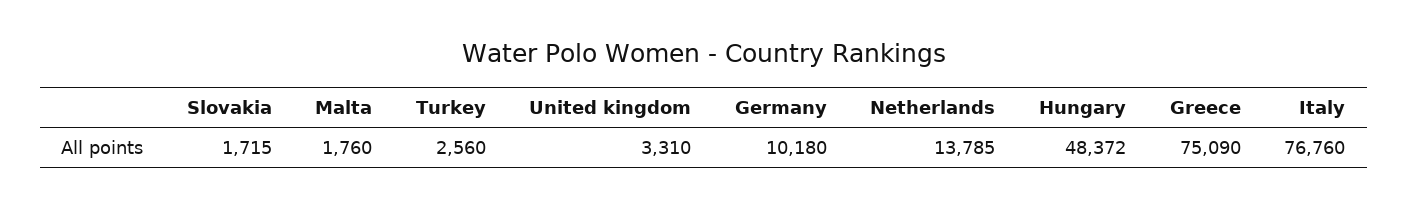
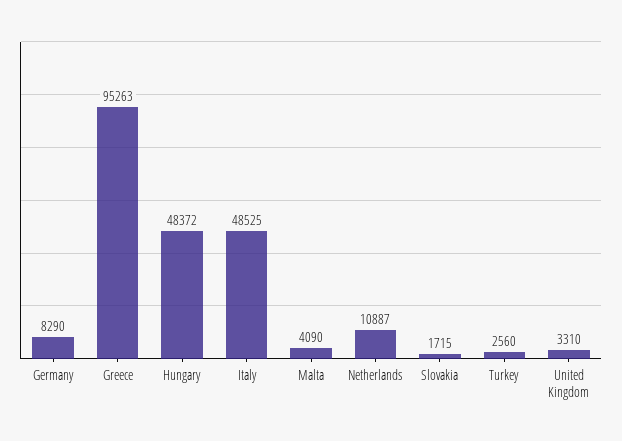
Malta: 1760 -> 4090
Germany: 10180 -> 8290
Netherlands: 13785 -> 10887
Greece: 75090 -> 95263
Italy: 76760 -> 48525

